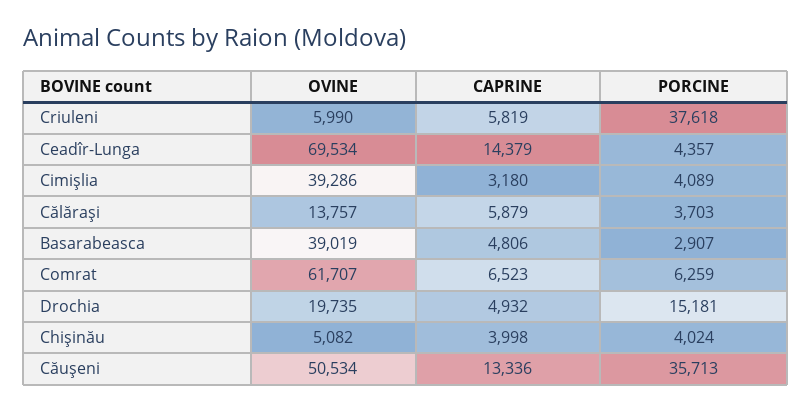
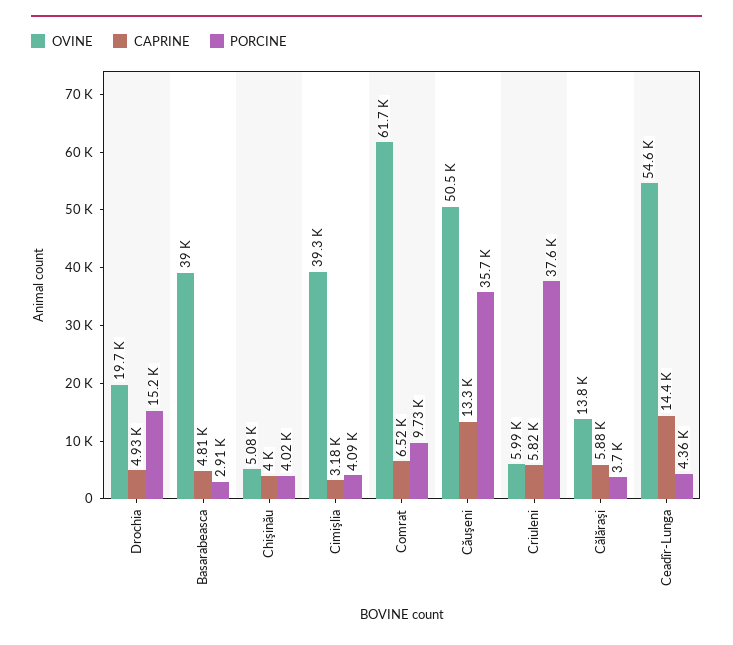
OVINE, Ceadîr-Lunga: 69534 -> 54600
PORCINE, Comrat: 6259 -> 9730

